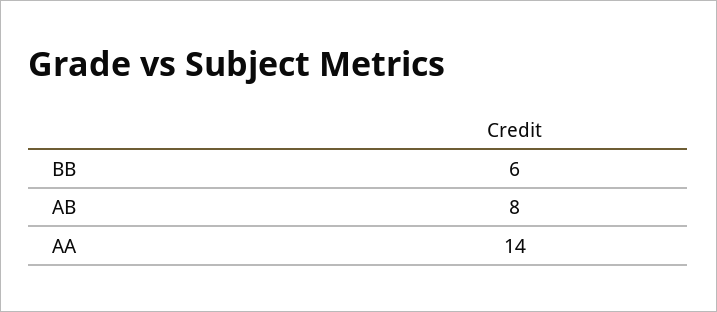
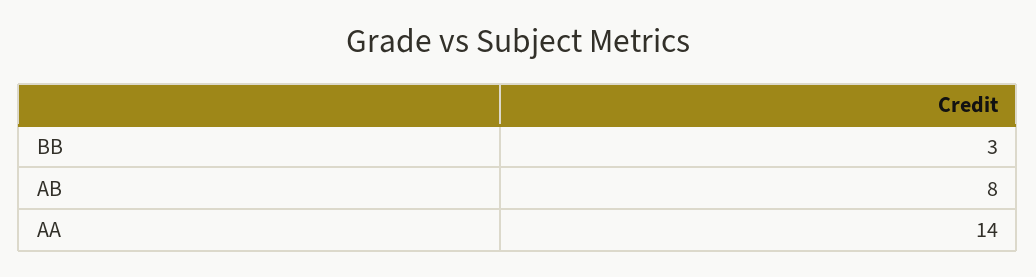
BB: 6 -> 3

